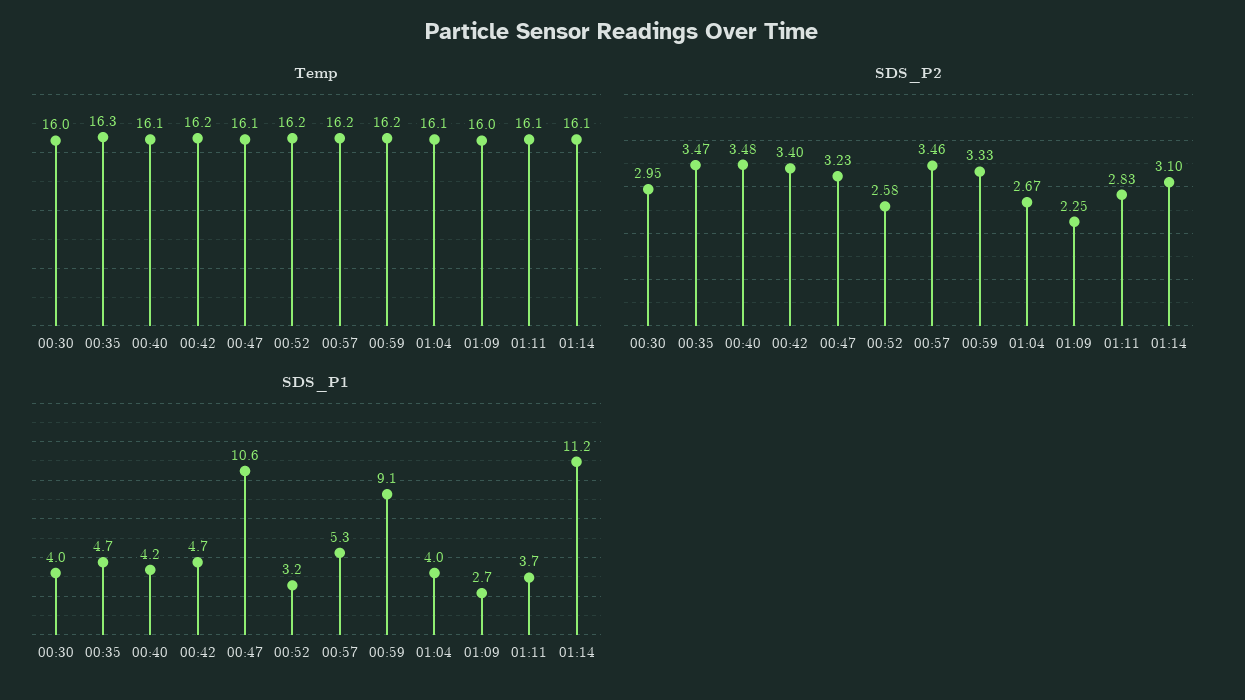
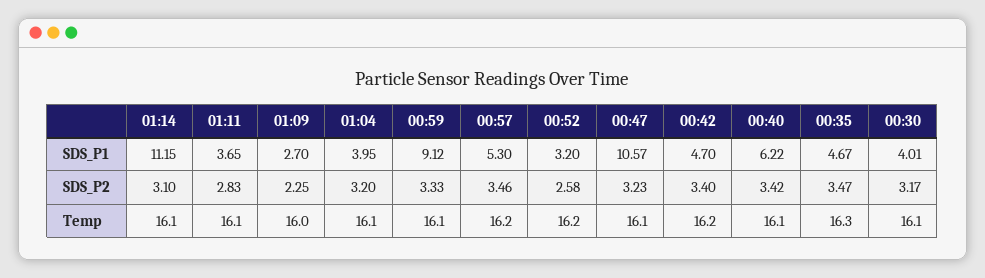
Temp, 00:30: 16 -> 16.1
Temp, 00:59: 16.2 -> 16.1
SDS_P2, 00:30: 2.95 -> 3.17
SDS_P2, 00:40: 3.48 -> 3.42
SDS_P2, 01:04: 2.67 -> 3.2
SDS_P1, 00:40: 4.2 -> 6.22

